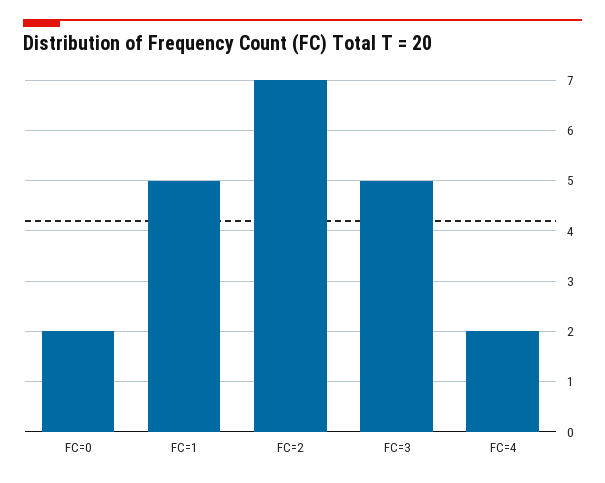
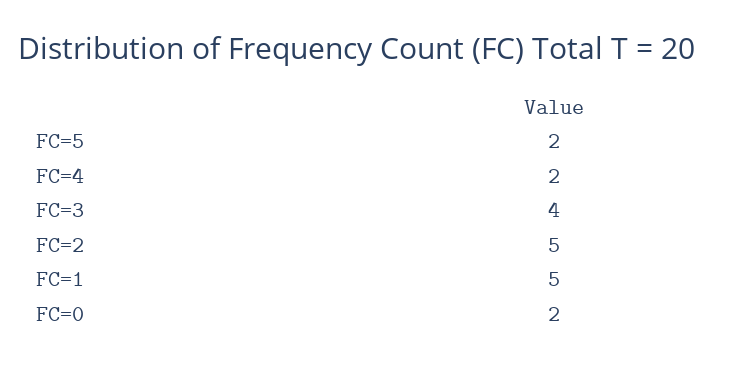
FC=2: 7 -> 5
FC=3: 5 -> 4
FC=5: none -> 2

